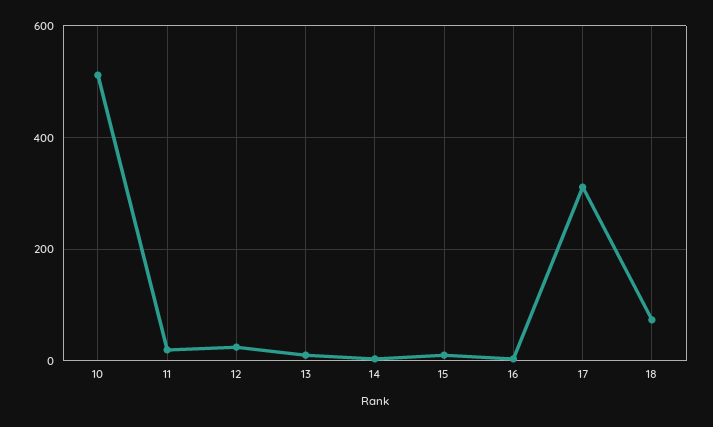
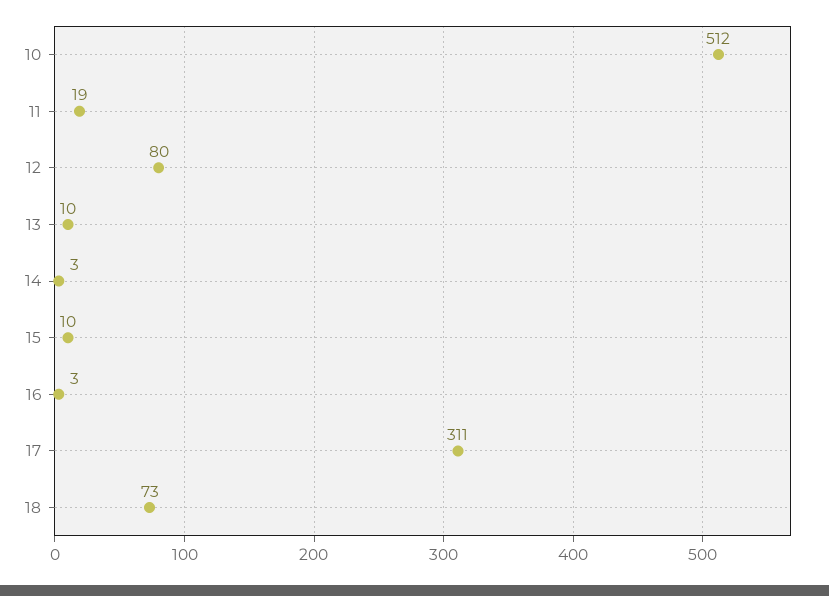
12: 20 -> 80

